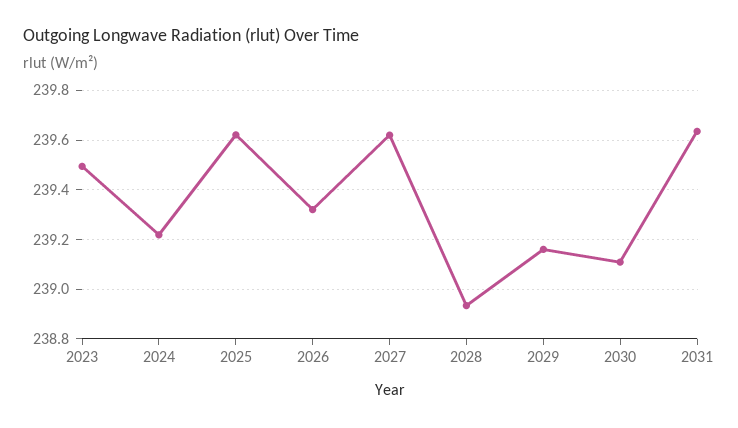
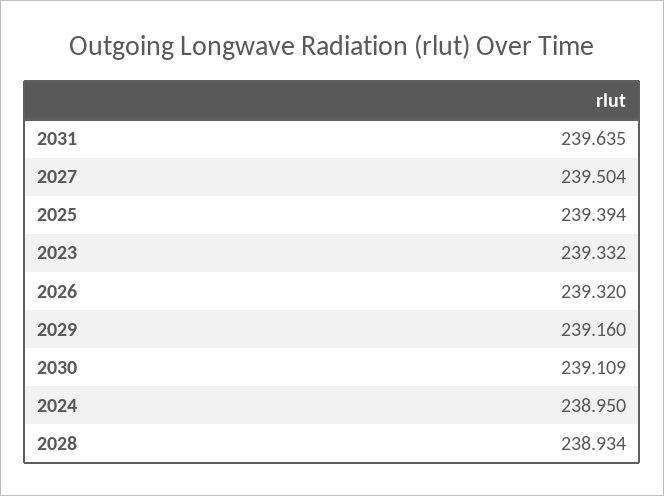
2023: 239.5 -> 239.332
2024: 239.225 -> 238.95
2025: 239.625 -> 239.394
2027: 239.625 -> 239.504

